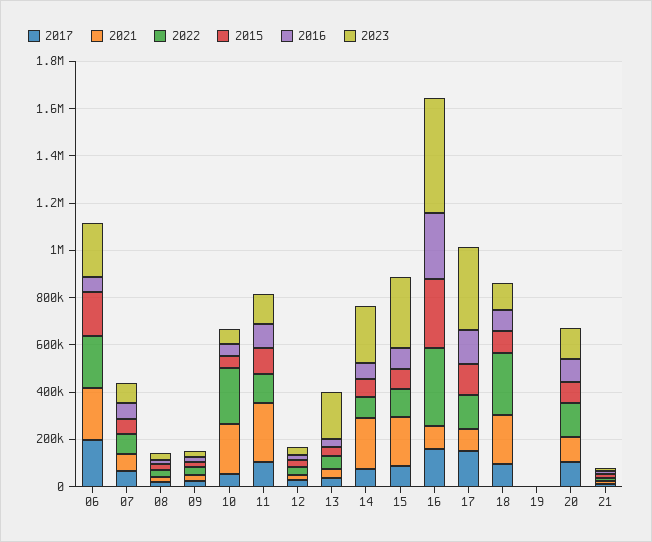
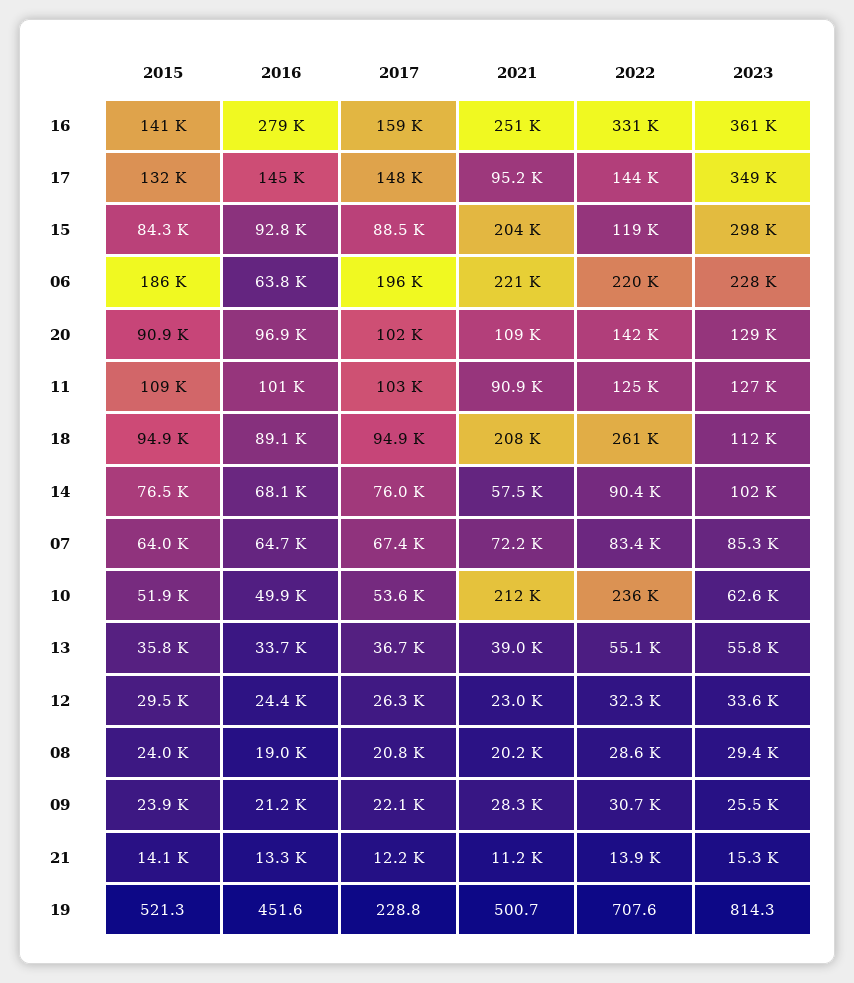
2021, 11: 250000 -> 90900
2023, 13: 200000 -> 55800
2021, 14: 200000 -> 57500
2023, 14: 250000 -> 102000
2021, 16: 100000 -> 251000
2015, 16: 300000 -> 141000
2023, 16: 500000 -> 361000

